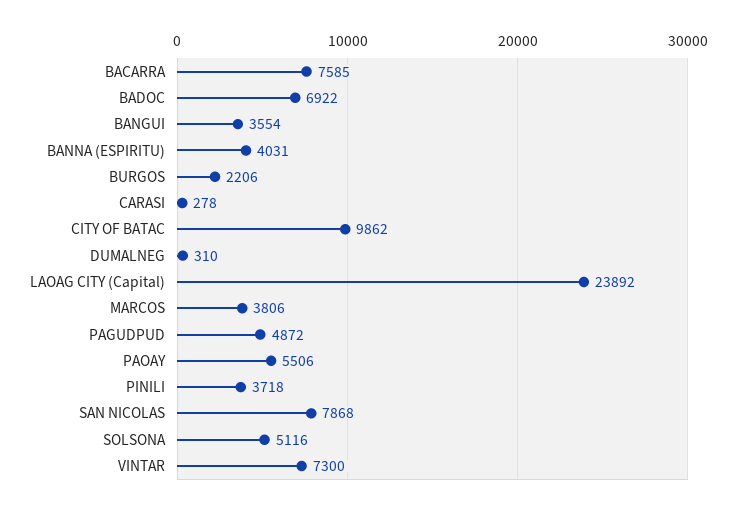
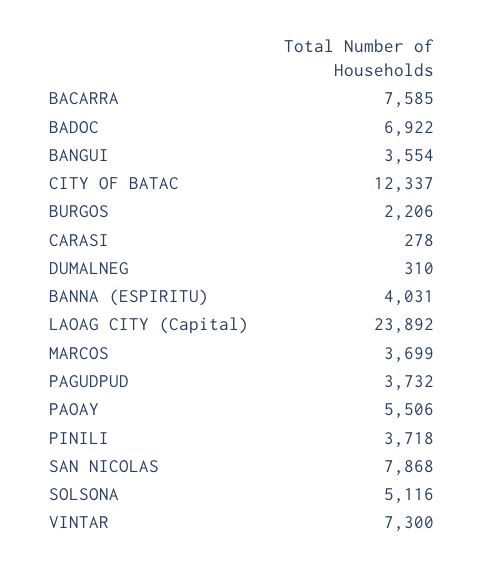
CITY OF BATAC: 9862 -> 12337
MARCOS: 3806 -> 3699
PAGUDPUD: 4872 -> 3732

